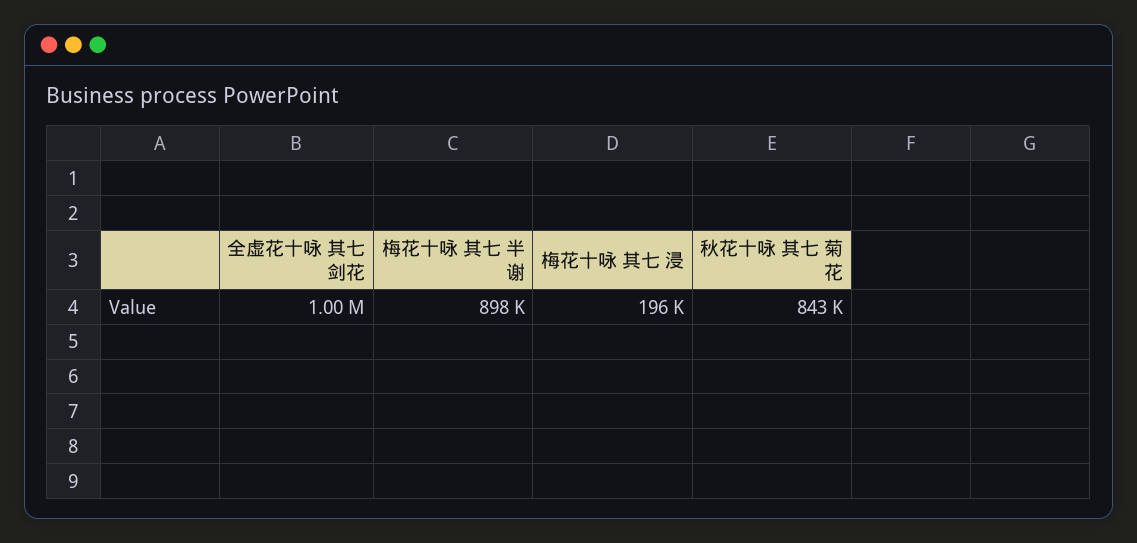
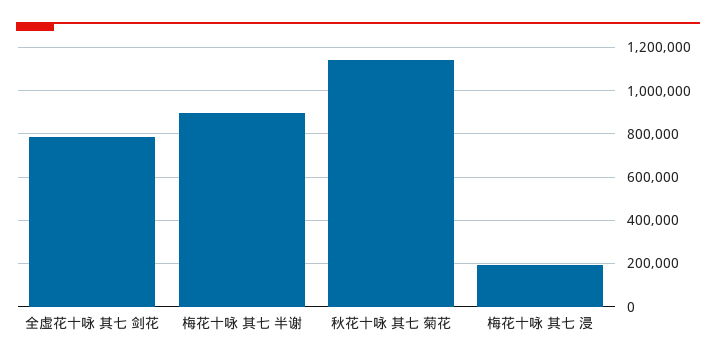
全虚花十咏 其七 剑花: 1000000 -> 800000
秋花十咏 其七 菊花: 843000 -> 1150000

